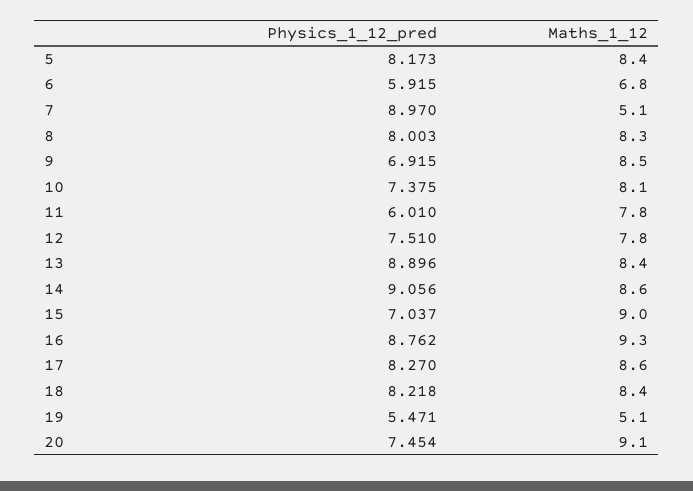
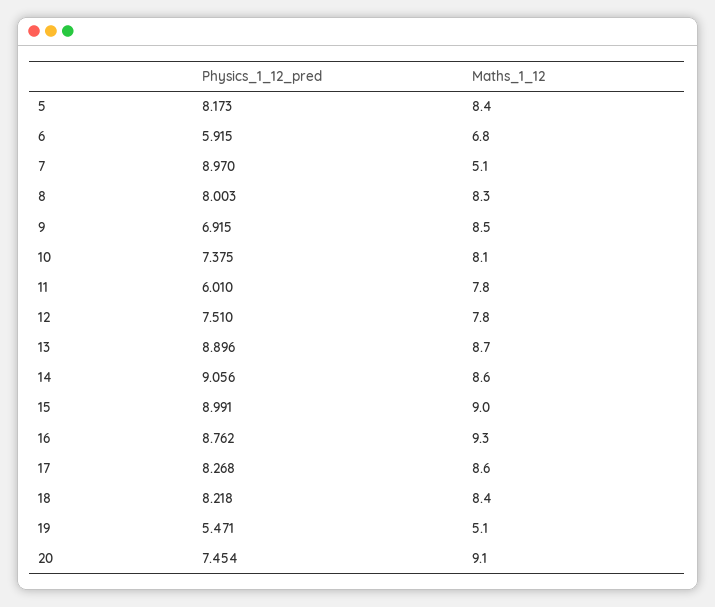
Maths_1_12, 13: 8.4 -> 8.7
Physics_1_12_pred, 15: 7.037 -> 8.991
Physics_1_12_pred, 17: 8.27 -> 8.268

